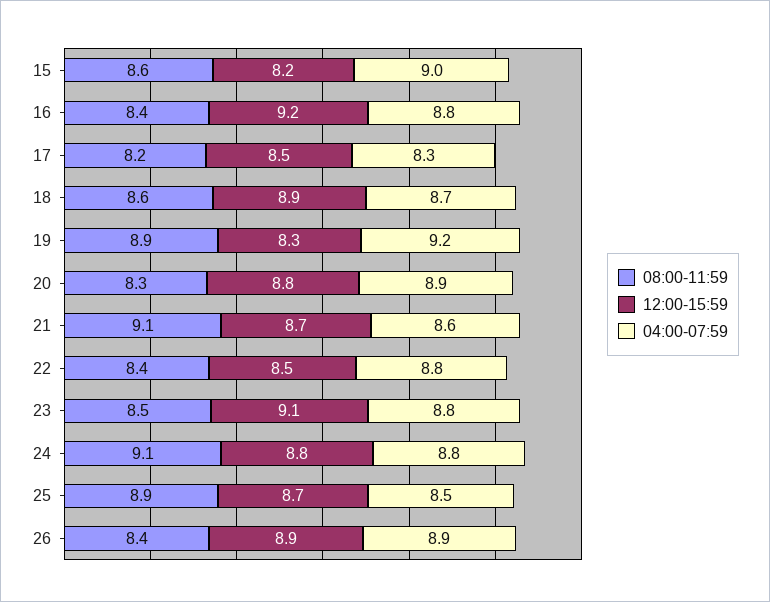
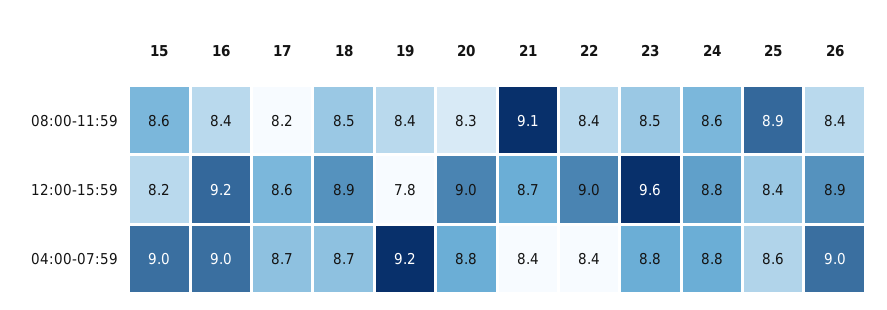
04:00-07:59, 16: 8.8 -> 9
12:00-15:59, 17: 8.5 -> 8.6
04:00-07:59, 17: 8.3 -> 8.7
08:00-11:59, 18: 8.6 -> 8.5
08:00-11:59, 19: 8.9 -> 8.4
12:00-15:59, 19: 8.3 -> 7.8
12:00-15:59, 20: 8.8 -> 9
04:00-07:59, 20: 8.9 -> 8.8
04:00-07:59, 21: 8.6 -> 8.4
12:00-15:59, 22: 8.5 -> 9
04:00-07:59, 22: 8.8 -> 8.4
12:00-15:59, 23: 9.1 -> 9.6
08:00-11:59, 24: 9.1 -> 8.6
12:00-15:59, 25: 8.7 -> 8.4
04:00-07:59, 25: 8.5 -> 8.6
04:00-07:59, 26: 8.9 -> 9

